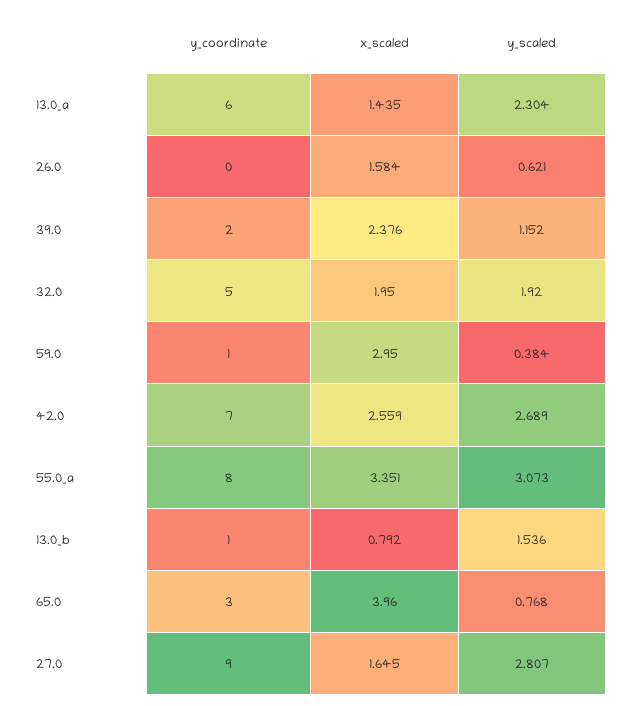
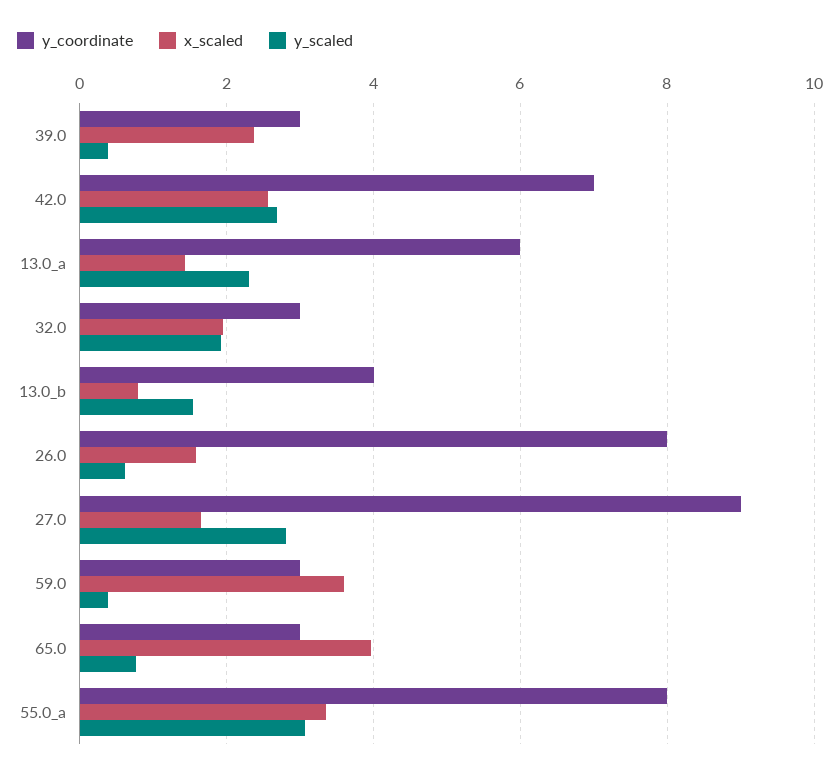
y_coordinate, 26.0: 0 -> 8
y_coordinate, 39.0: 2 -> 3
y_scaled, 39.0: 1.152 -> 0.4
y_coordinate, 32.0: 5 -> 3
y_coordinate, 59.0: 1 -> 3
x_scaled, 59.0: 2.95 -> 3.6
y_coordinate, 13.0_b: 1 -> 4

